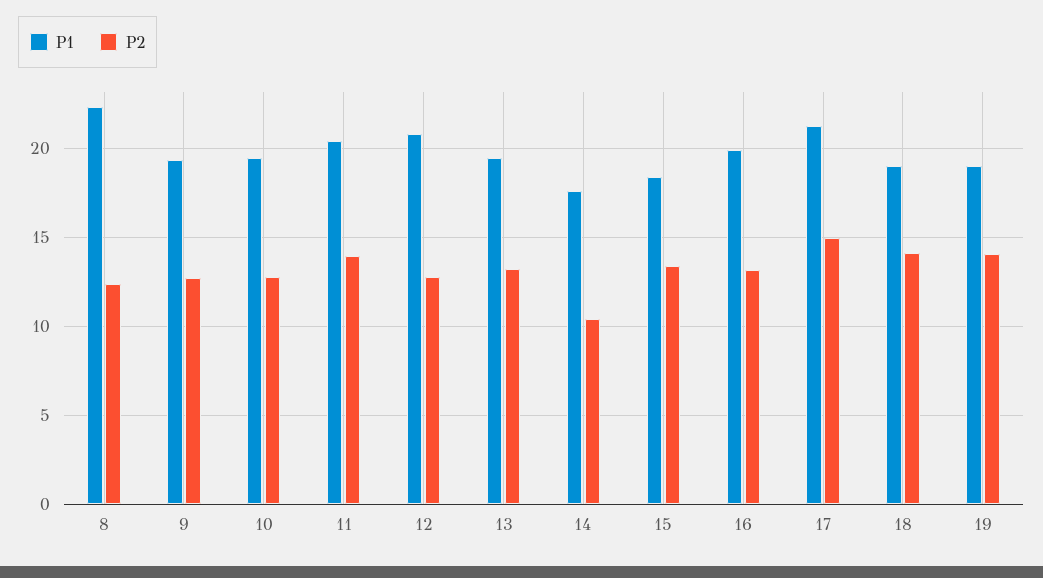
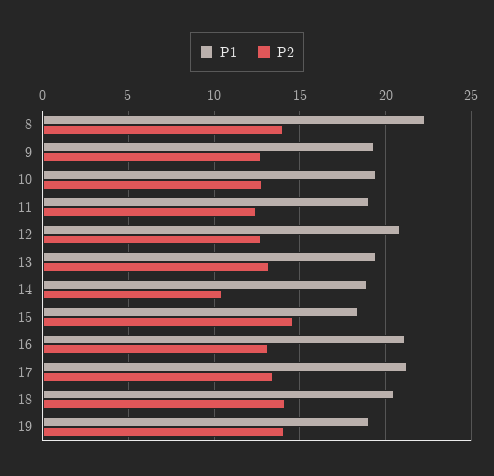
P2, 8: 12.5 -> 14
P1, 11: 20.5 -> 19
P2, 11: 14 -> 12.5
P1, 14: 17.5 -> 19
P2, 15: 13.5 -> 14.5
P1, 16: 20 -> 21
P2, 17: 15 -> 13.5
P1, 18: 19 -> 20.5

